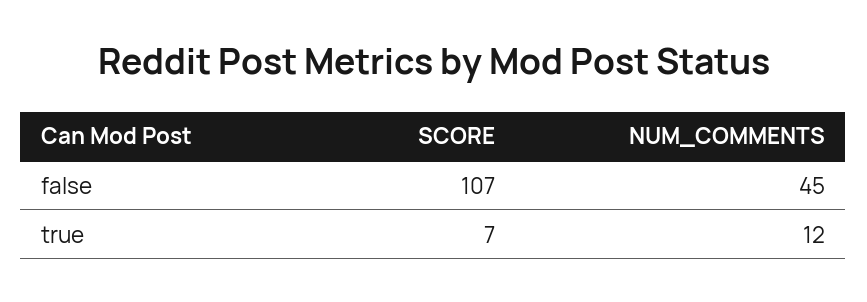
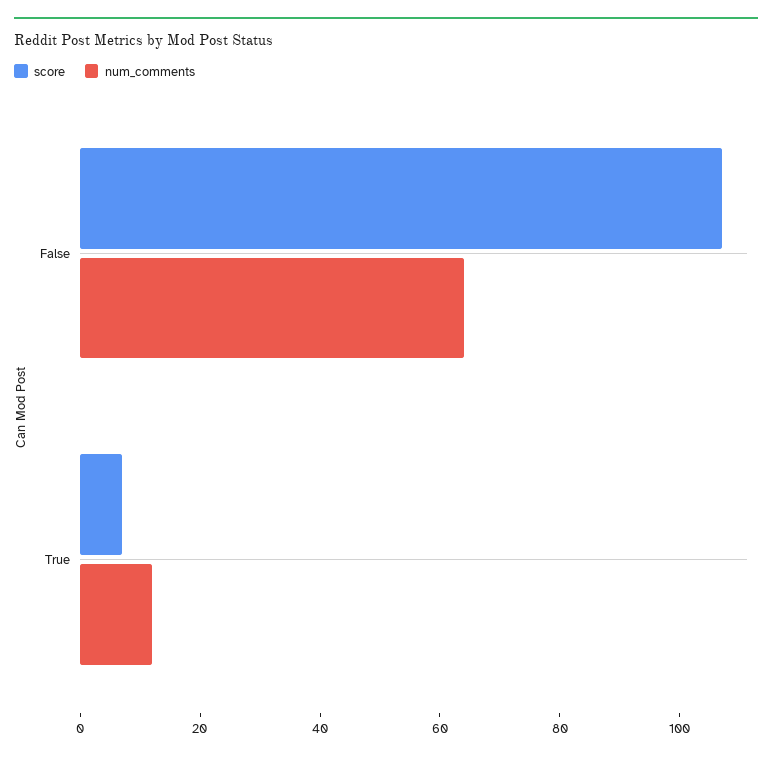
NUM_COMMENTS, false: 45 -> 65

